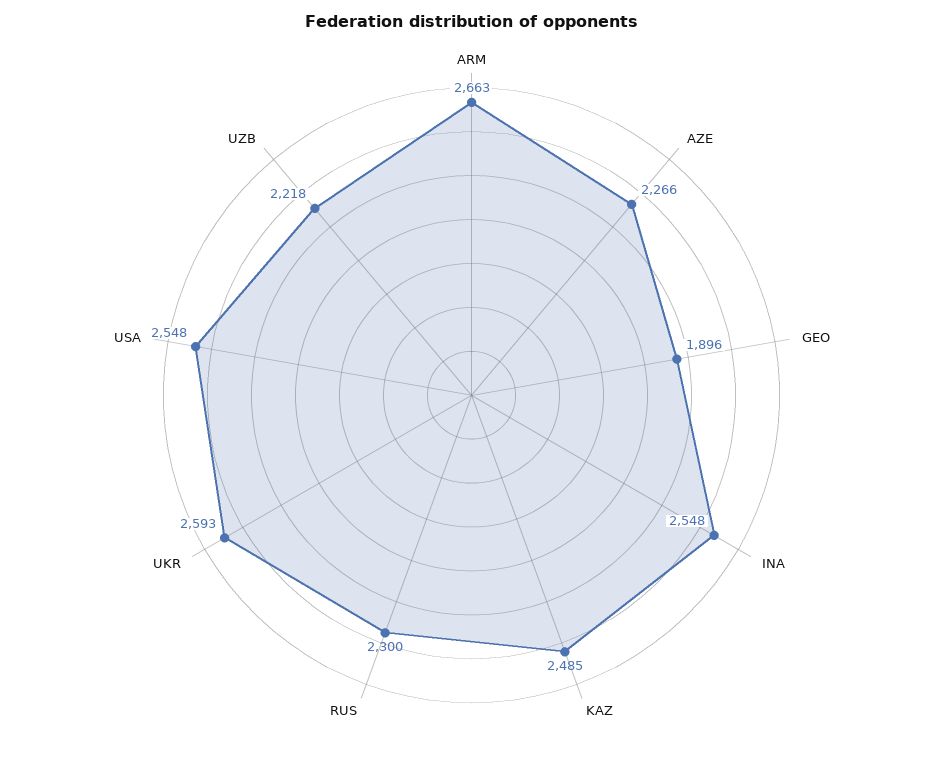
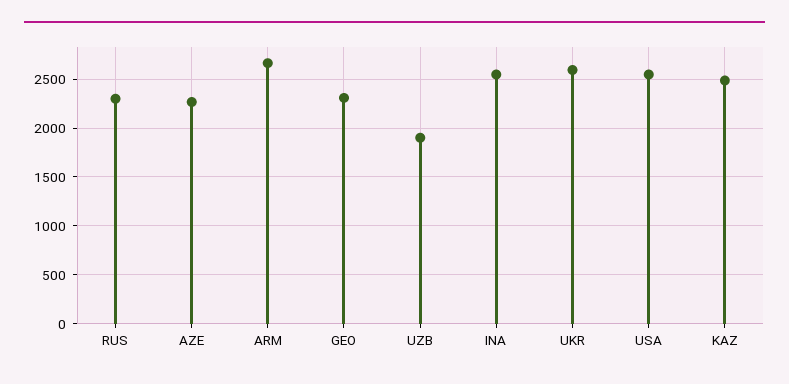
GEO: 1896 -> 2300
UZB: 2218 -> 1900

